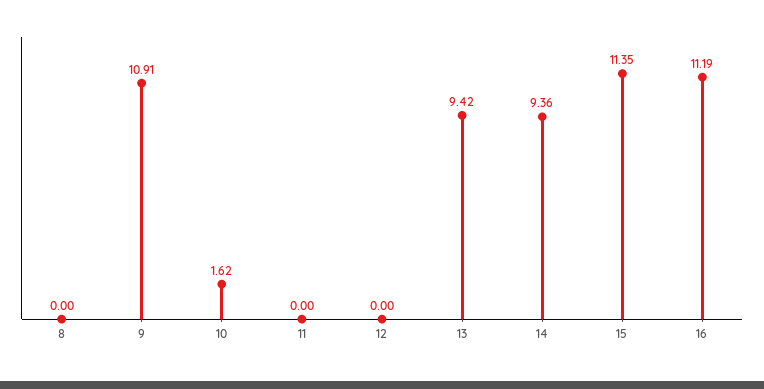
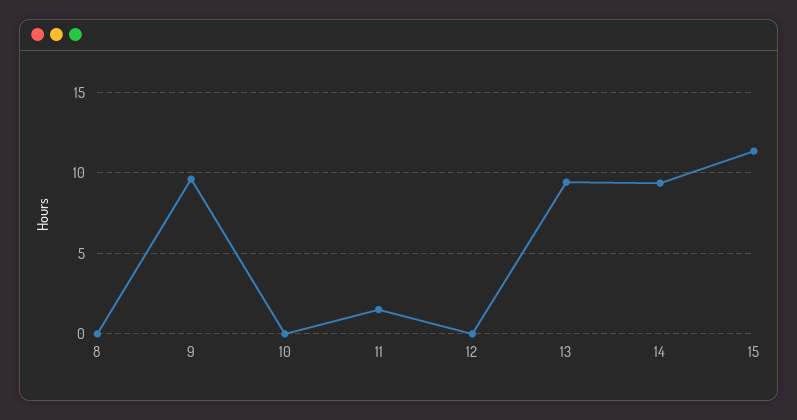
9: 10.91 -> 9.5
10: 1.62 -> 0
11: 0 -> 1.5
16: 11.19 -> none

